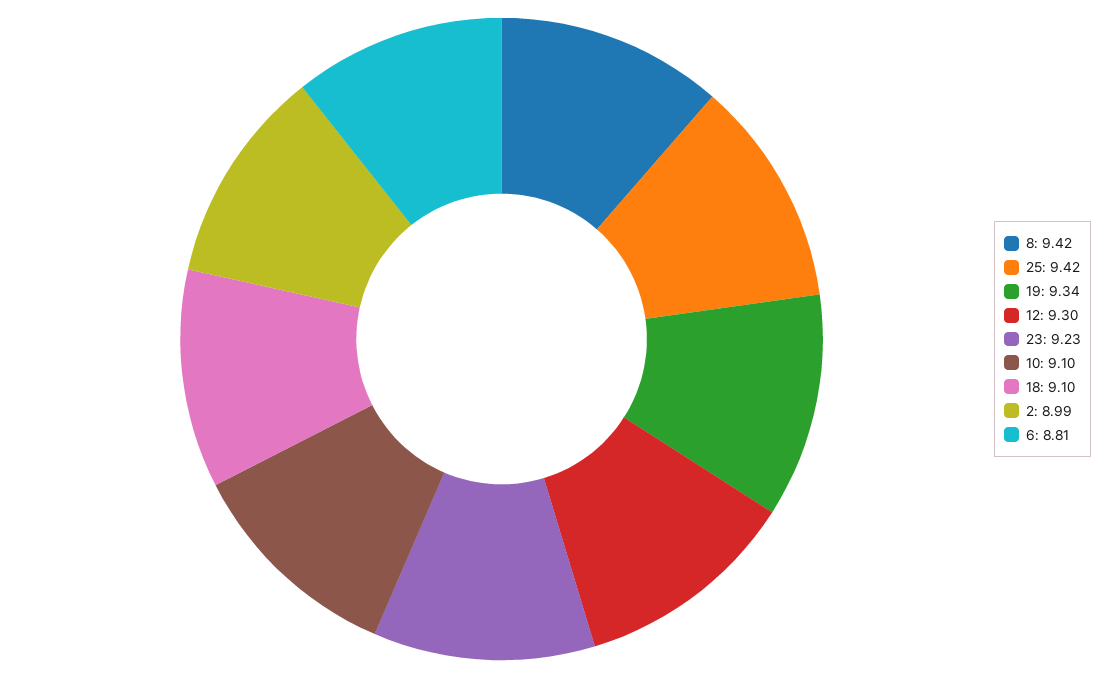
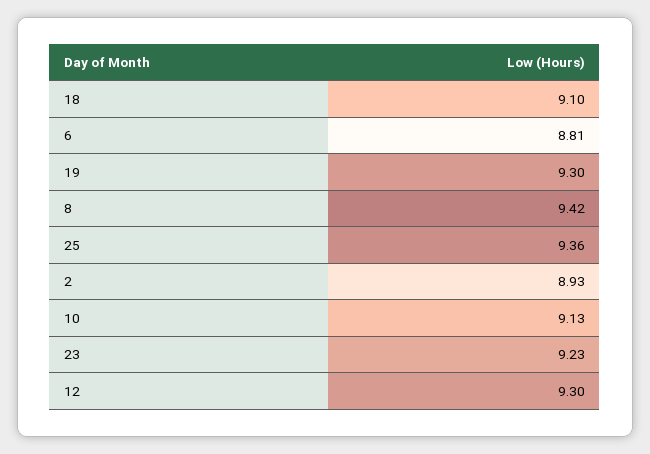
25: 9.42 -> 9.36
19: 9.34 -> 9.3
10: 9.1 -> 9.13
2: 8.99 -> 8.93

